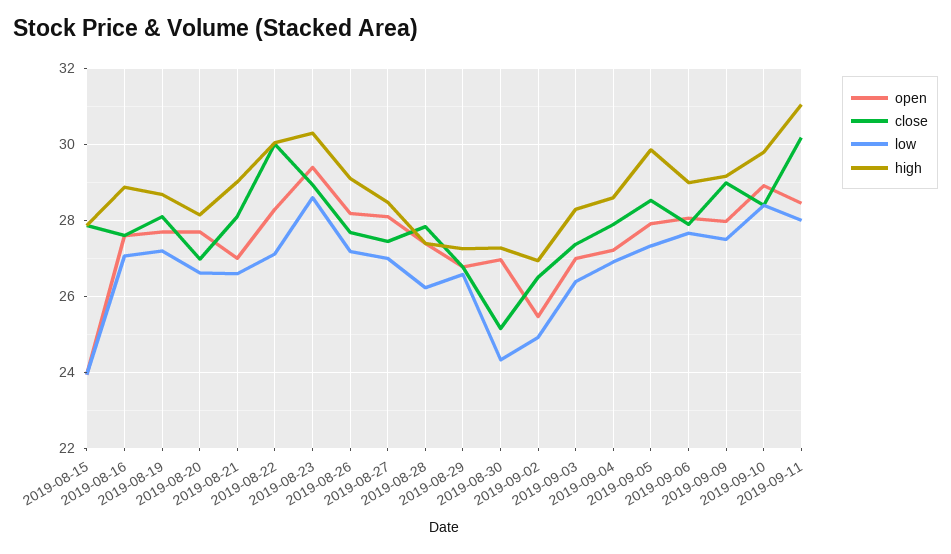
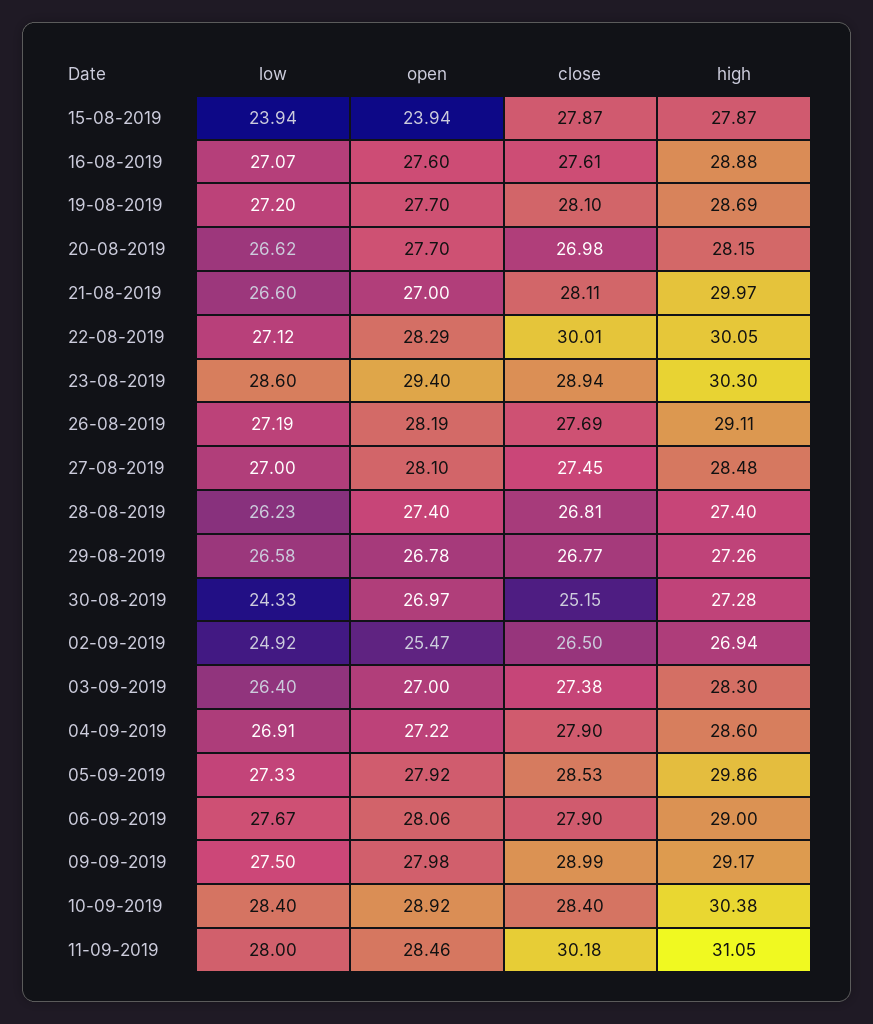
high, 2019-08-21: 29 -> 29.97
close, 2019-08-28: 27.8 -> 26.81
high, 2019-09-10: 29.8 -> 30.38

